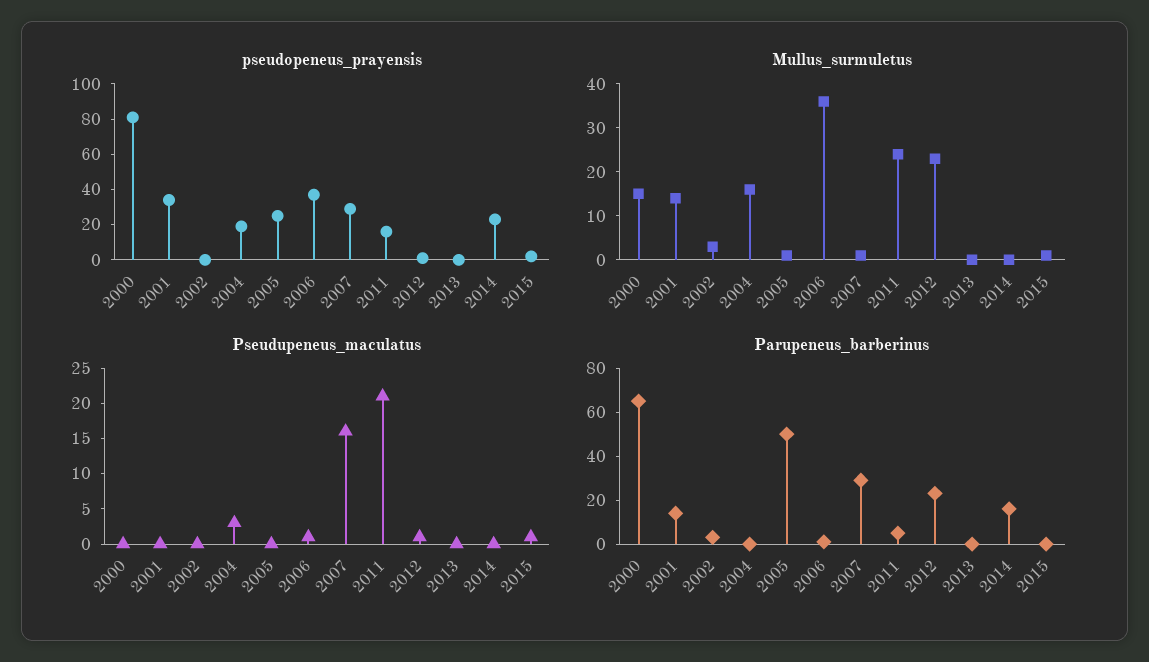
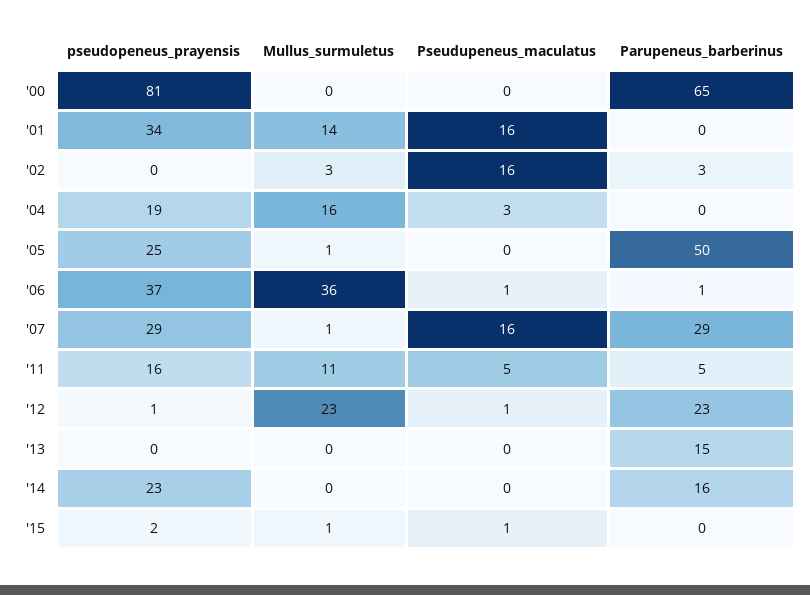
Mullus_surmuletus, 2000: 15 -> 0
Mullus_surmuletus, 2011: 25 -> 11
Pseudupeneus_maculatus, 2001: 0 -> 16
Pseudupeneus_maculatus, 2002: 0 -> 16
Pseudupeneus_maculatus, 2011: 20 -> 5
Parupeneus_barberinus, 2001: 15 -> 0
Parupeneus_barberinus, 2013: 0 -> 15

